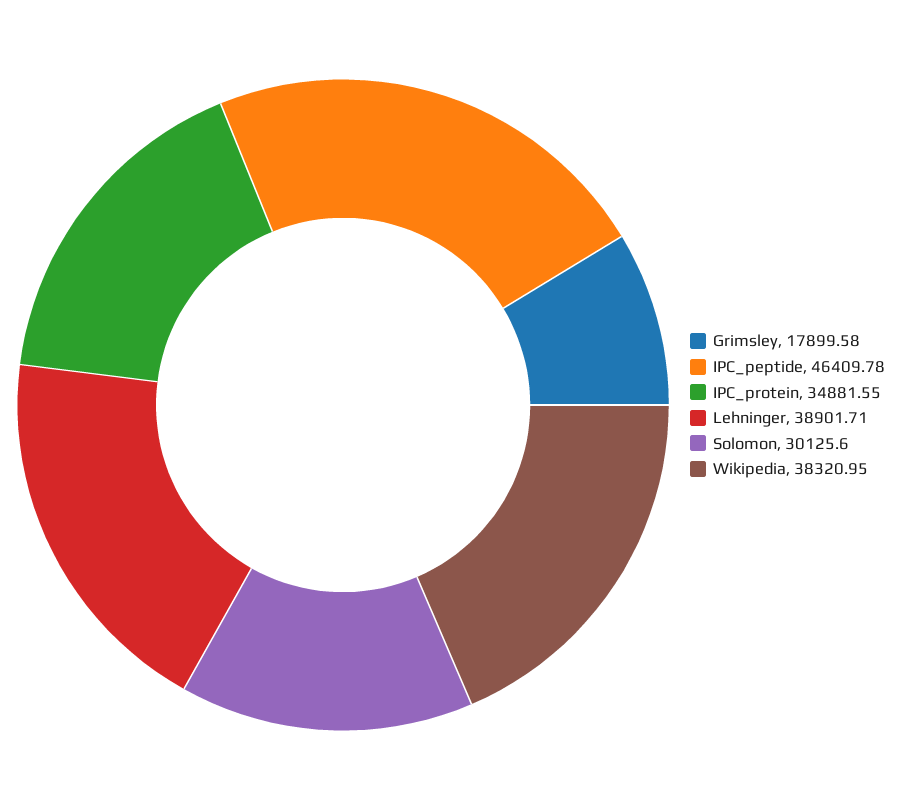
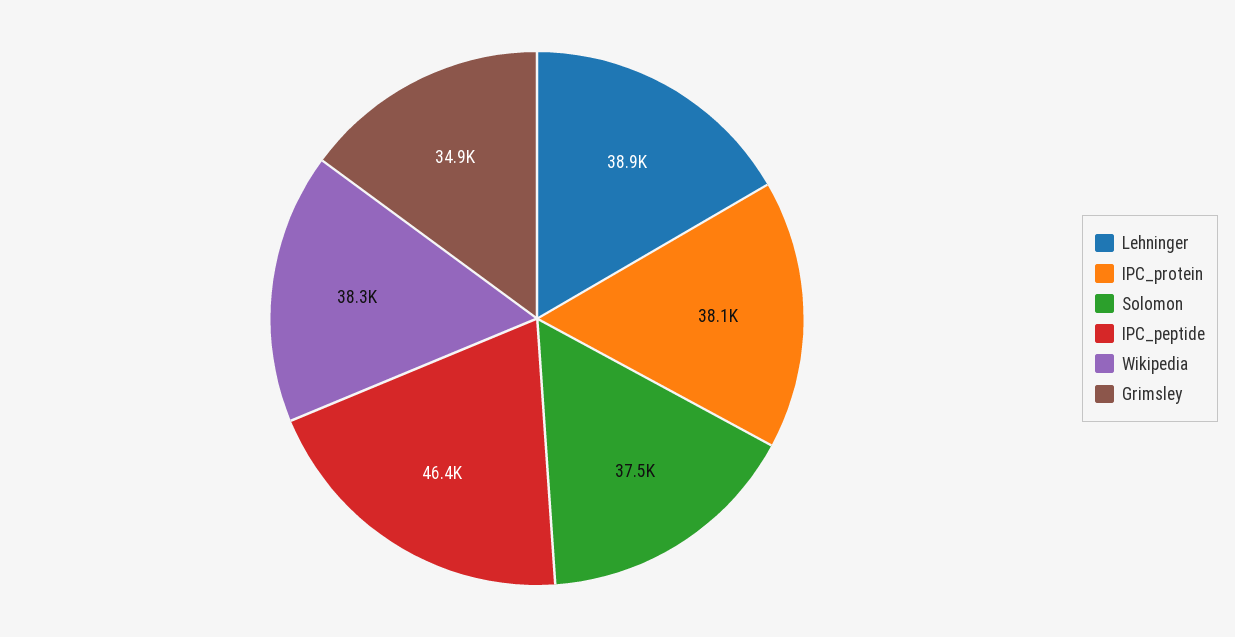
Grimsley: 17899.58 -> 34900
IPC_protein: 34881.55 -> 38100
Solomon: 30125.6 -> 37500

